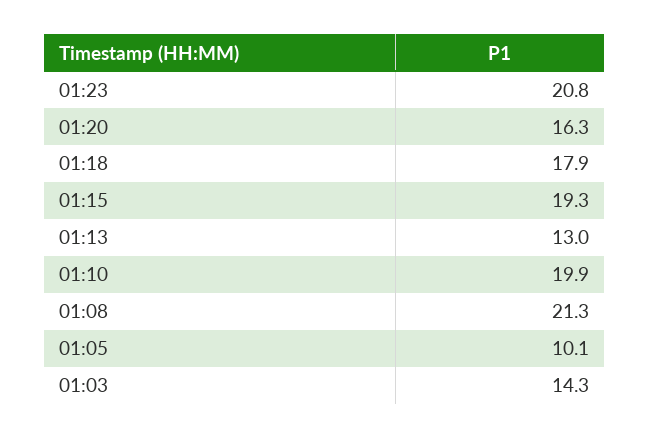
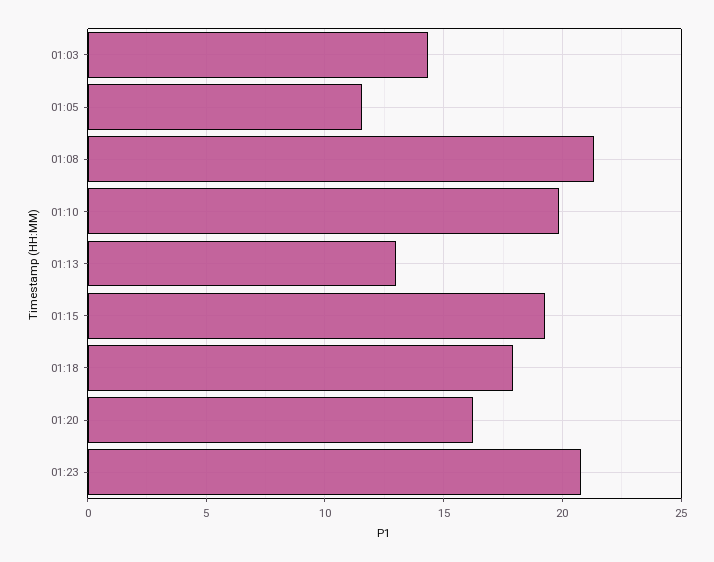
01:05: 10.1 -> 11.5

